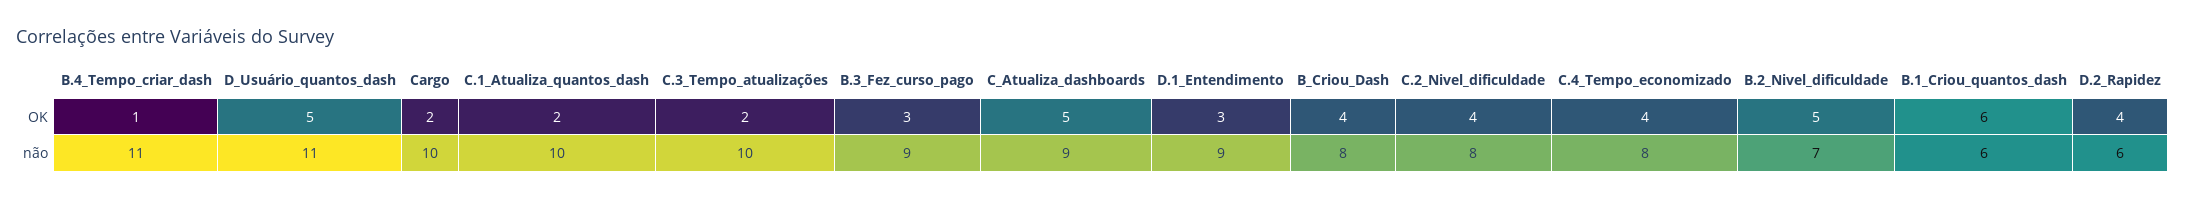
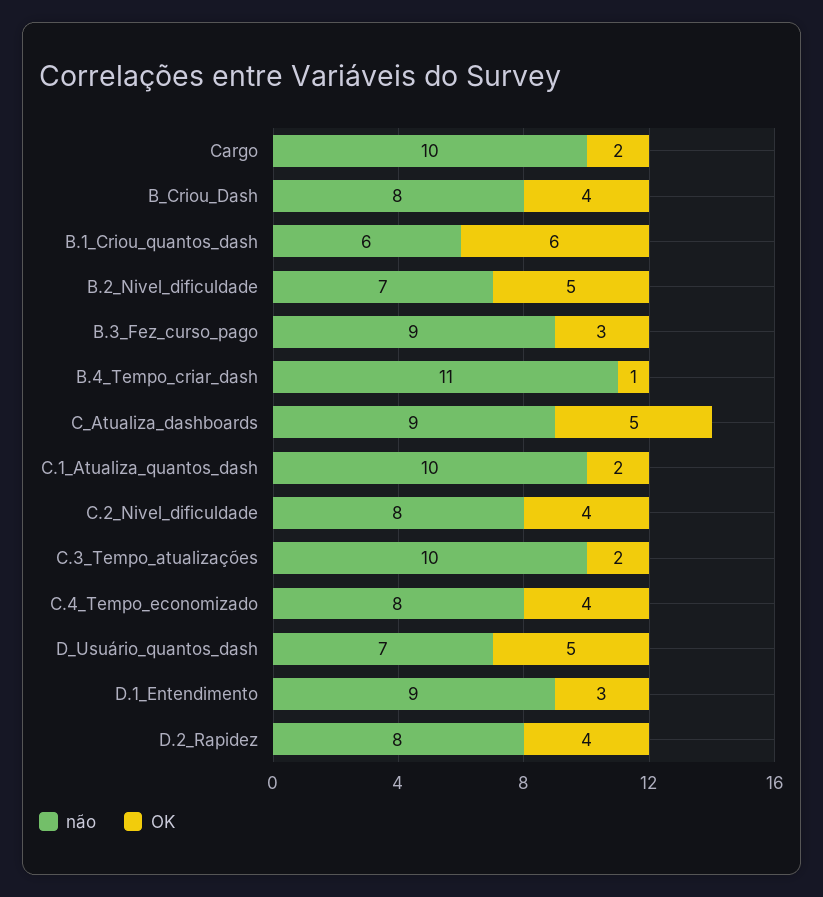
não, D_Usuário_quantos_dash: 11 -> 7
não, D.2_Rapidez: 6 -> 8

